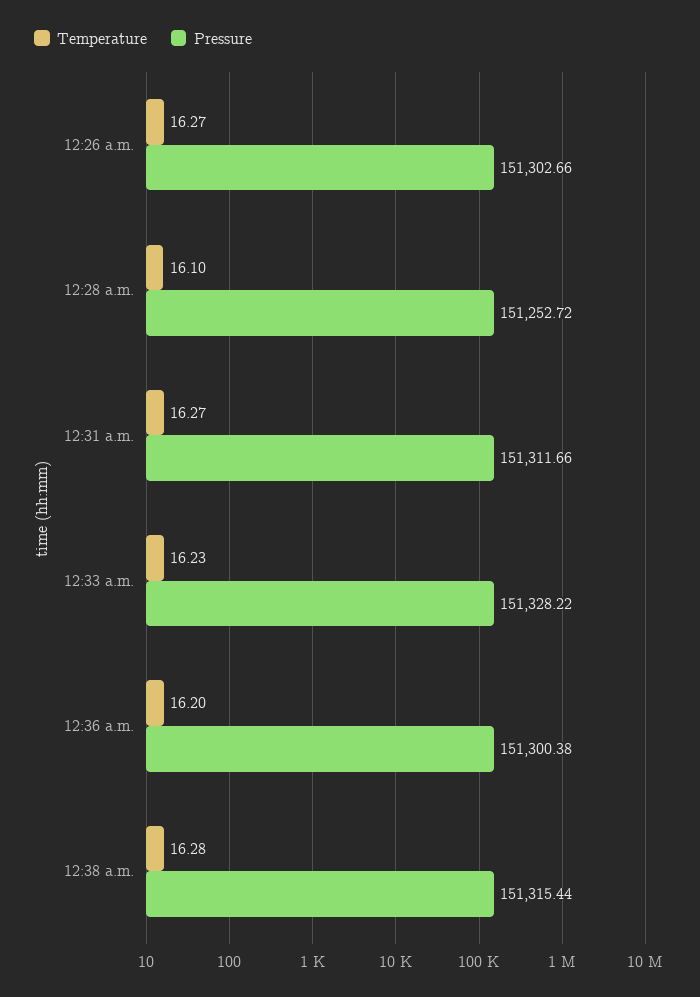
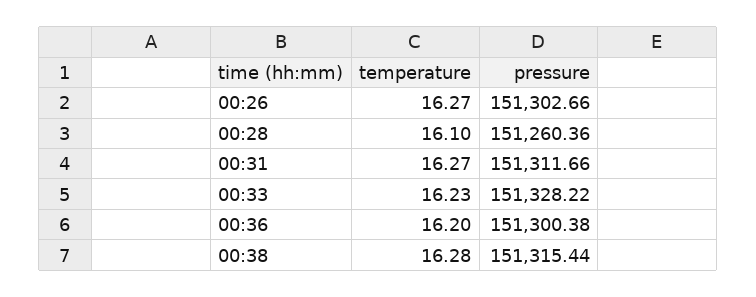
Pressure, 12:28 a.m.: 151252.72 -> 151260.36

